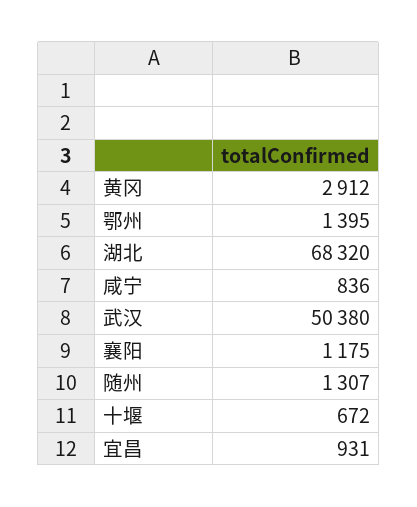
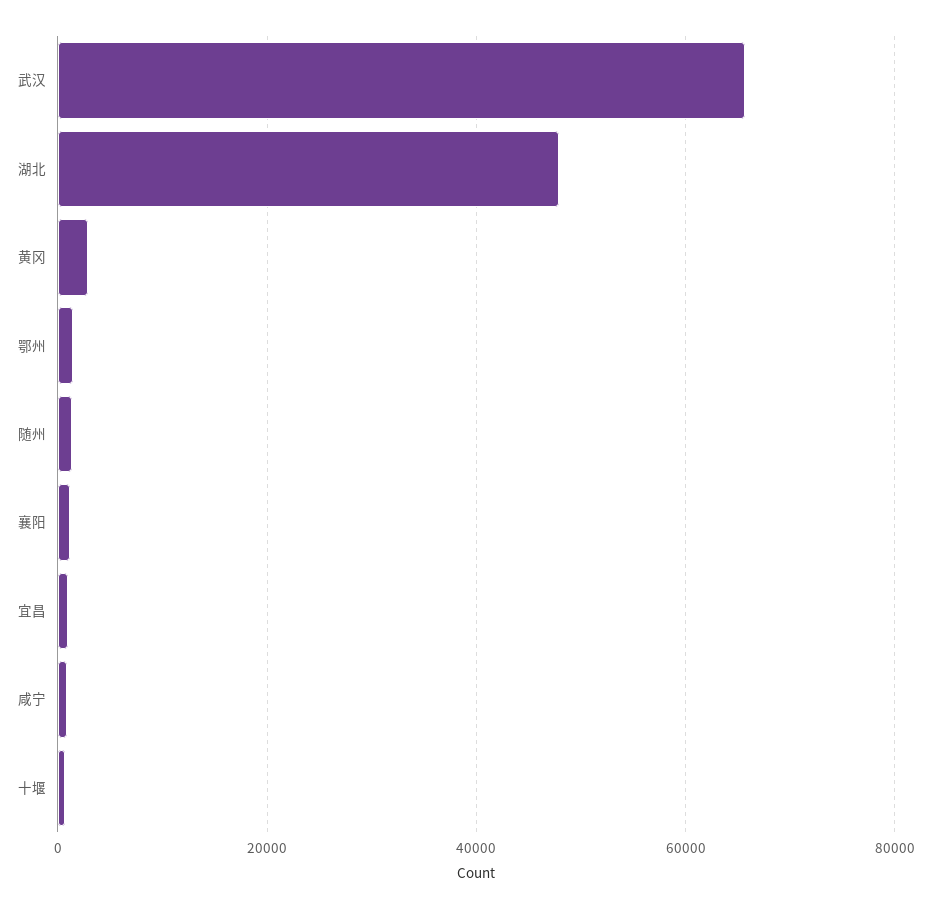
湖北: 68320 -> 48000
武汉: 50380 -> 66000

